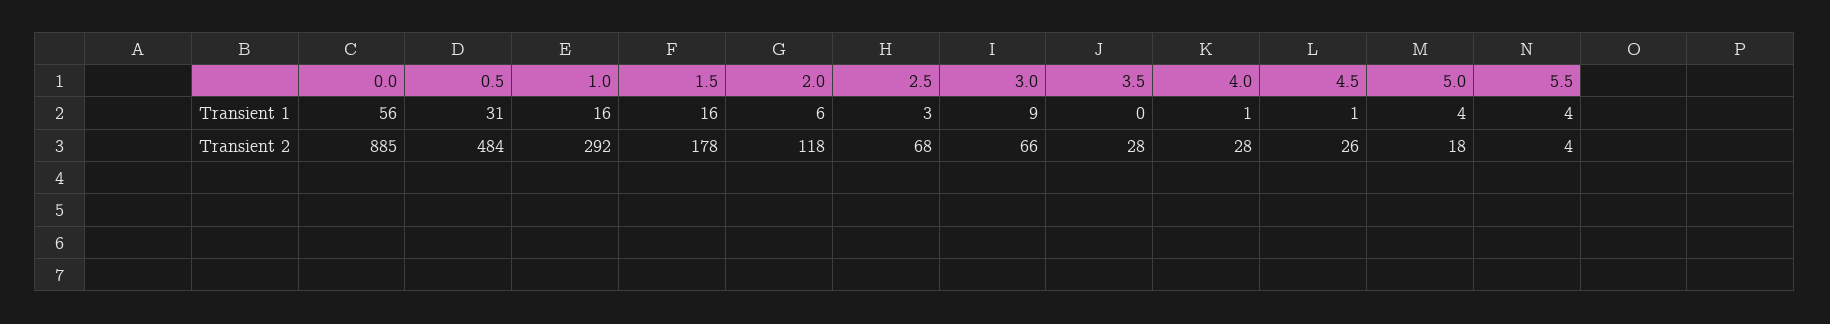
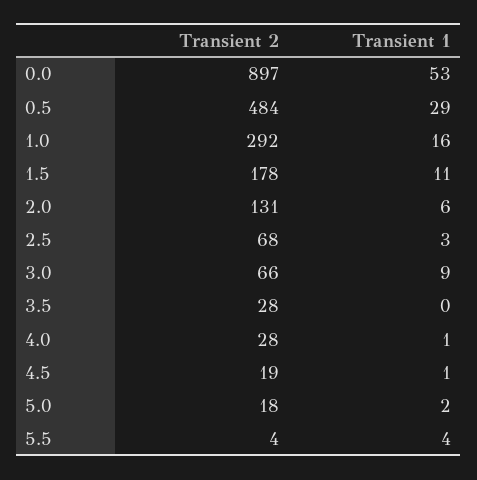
0.0, Transient 1: 56 -> 53
0.5, Transient 1: 31 -> 29
1.5, Transient 1: 16 -> 11
5.0, Transient 1: 4 -> 2
0.0, Transient 2: 885 -> 897
2.0, Transient 2: 118 -> 131
4.5, Transient 2: 26 -> 19

